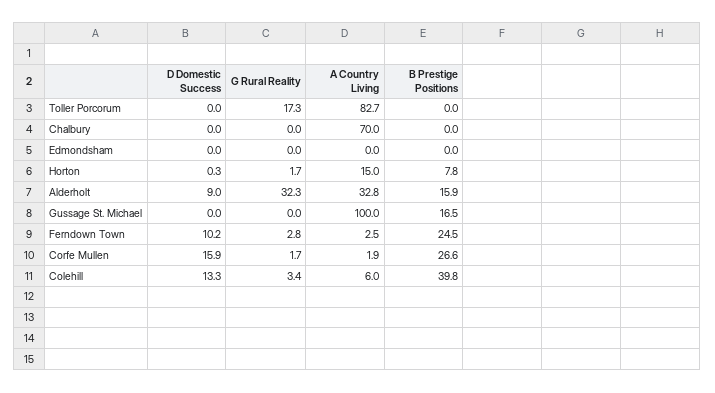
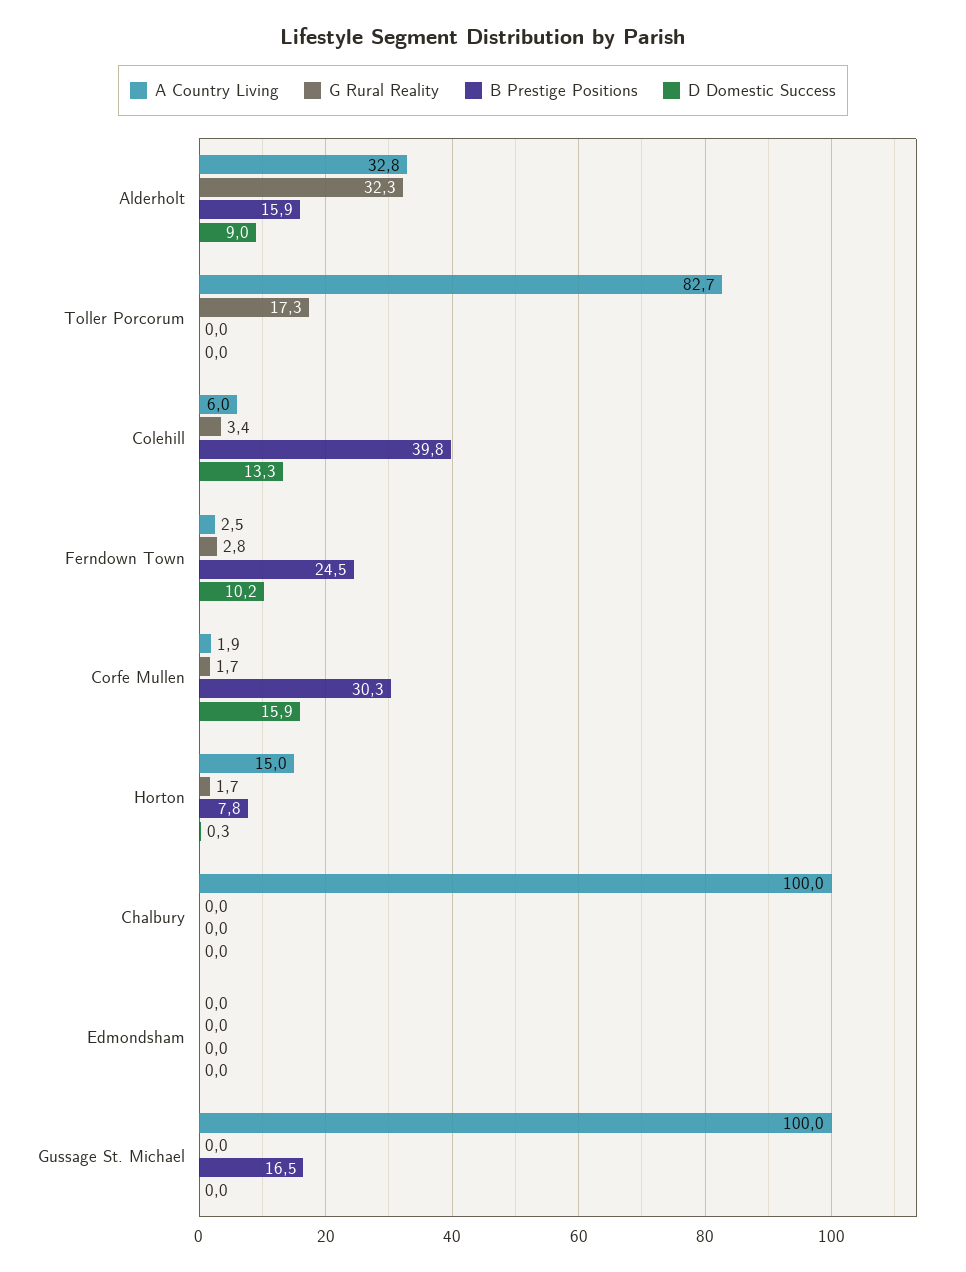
A Country Living, Chalbury: 70 -> 100
B Prestige Positions, Corfe Mullen: 26.6 -> 30.3

